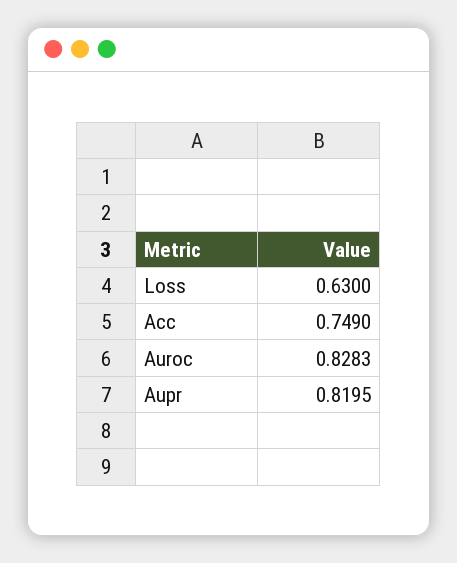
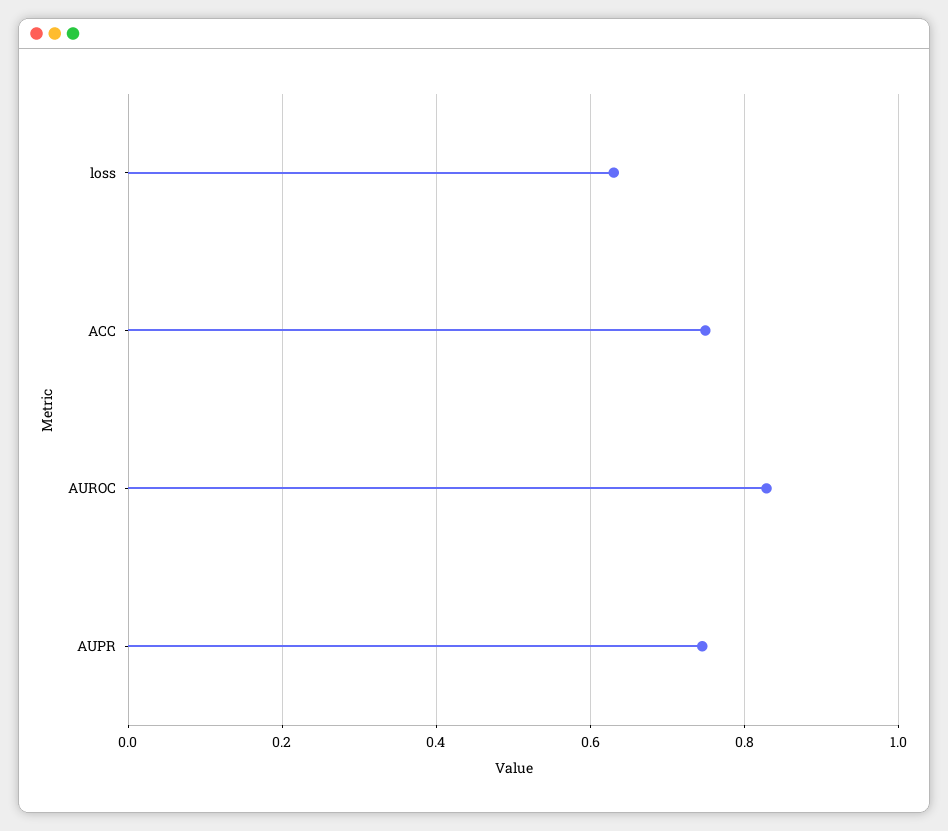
Aupr: 0.8195 -> 0.74

